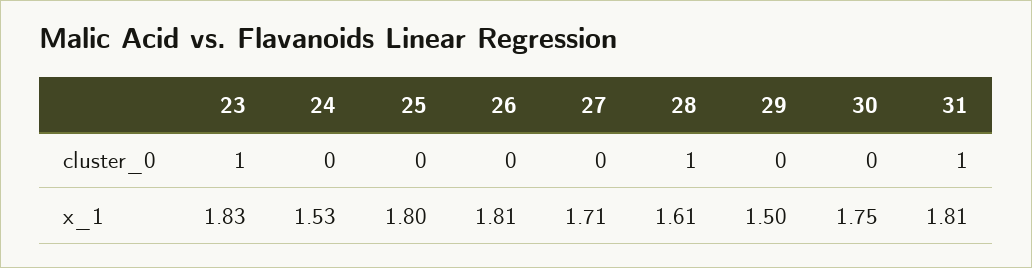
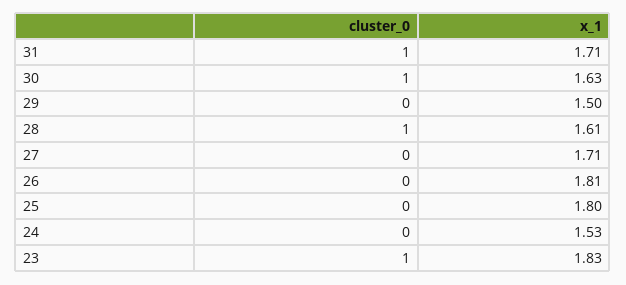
30, cluster_0: 0 -> 1
30, x_1: 1.75 -> 1.63
31, x_1: 1.81 -> 1.71

